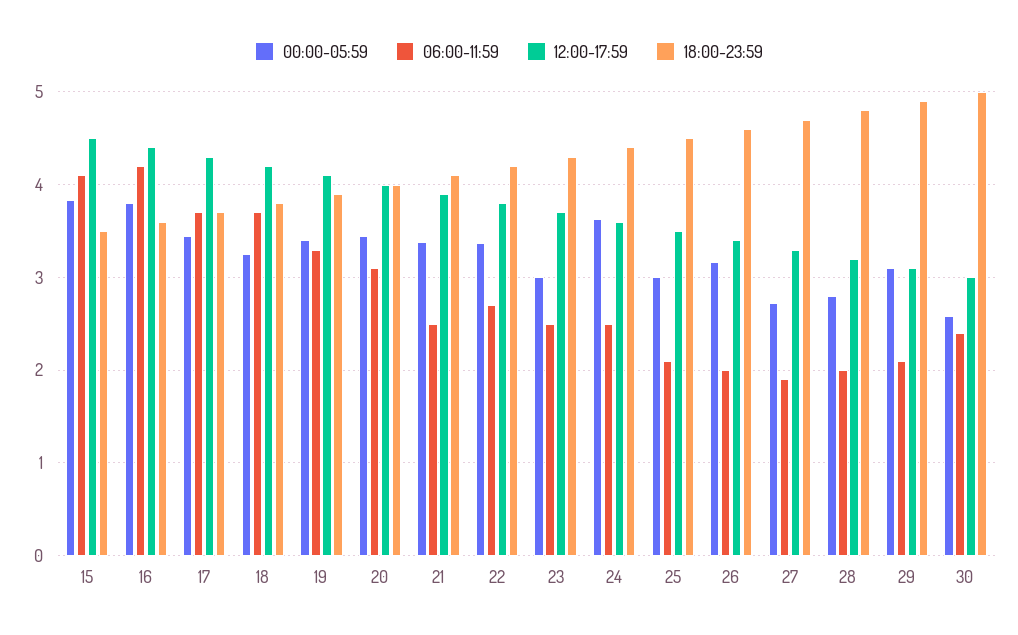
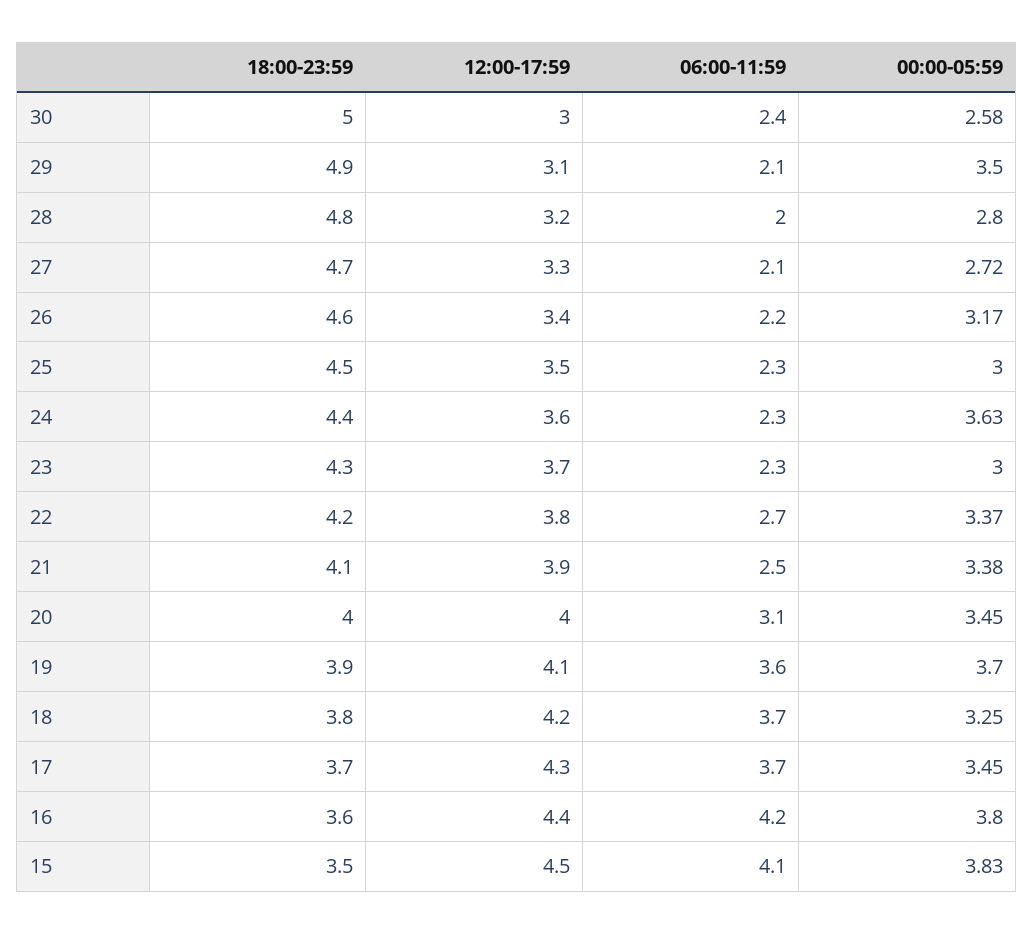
00:00-05:59, 19: 3.4 -> 3.7
06:00-11:59, 19: 3.3 -> 3.6
06:00-11:59, 23: 2.5 -> 2.3
06:00-11:59, 24: 2.5 -> 2.3
06:00-11:59, 25: 2.1 -> 2.3
06:00-11:59, 26: 2 -> 2.2
06:00-11:59, 27: 1.9 -> 2.1
00:00-05:59, 29: 3.1 -> 3.5

